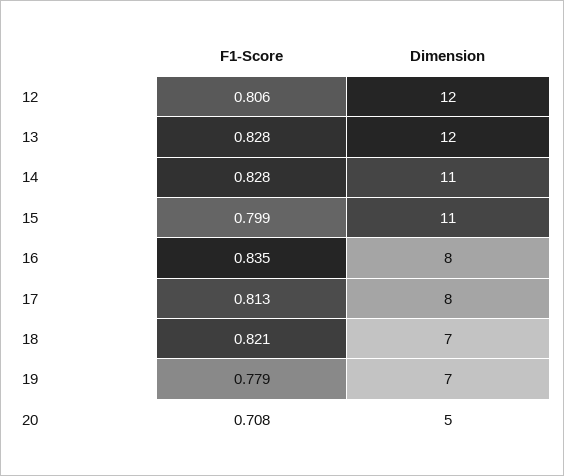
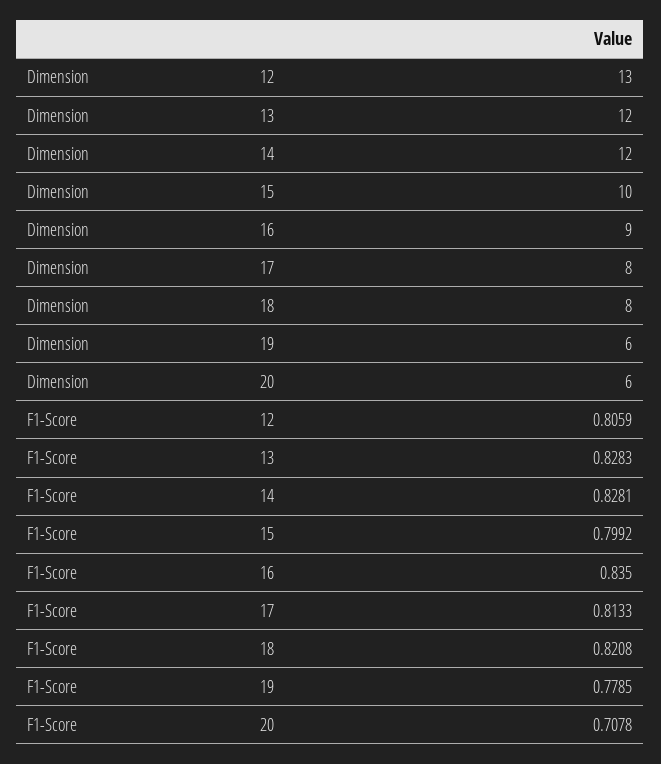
Dimension, 12: 12 -> 13
Dimension, 14: 11 -> 12
Dimension, 15: 11 -> 10
Dimension, 16: 8 -> 9
Dimension, 18: 7 -> 8
Dimension, 19: 7 -> 6
Dimension, 20: 5 -> 6

